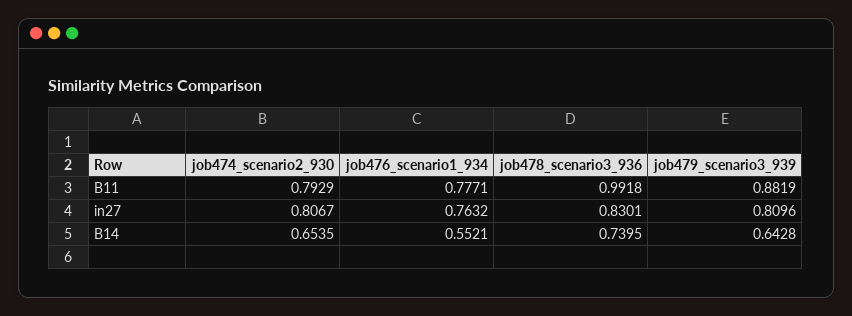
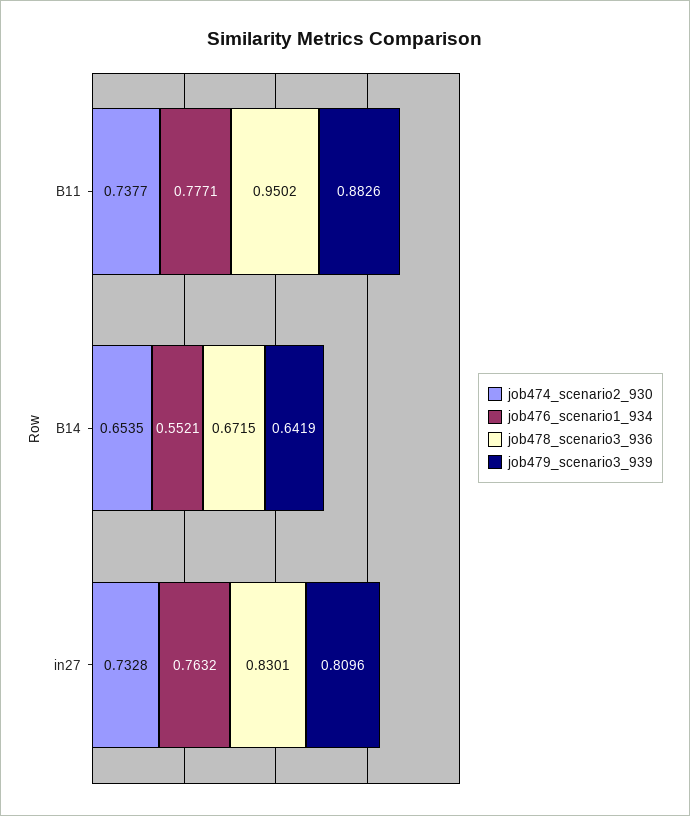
job474_scenario2_930, B11: 0.7929 -> 0.7377
job478_scenario3_936, B11: 0.9918 -> 0.9502
job479_scenario3_939, B11: 0.8819 -> 0.8826
job474_scenario2_930, in27: 0.8067 -> 0.7328
job478_scenario3_936, B14: 0.7395 -> 0.6715
job479_scenario3_939, B14: 0.6428 -> 0.6419

